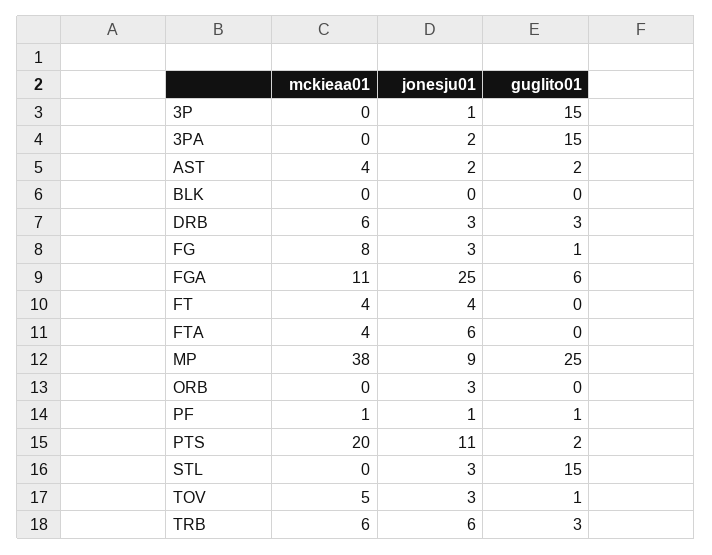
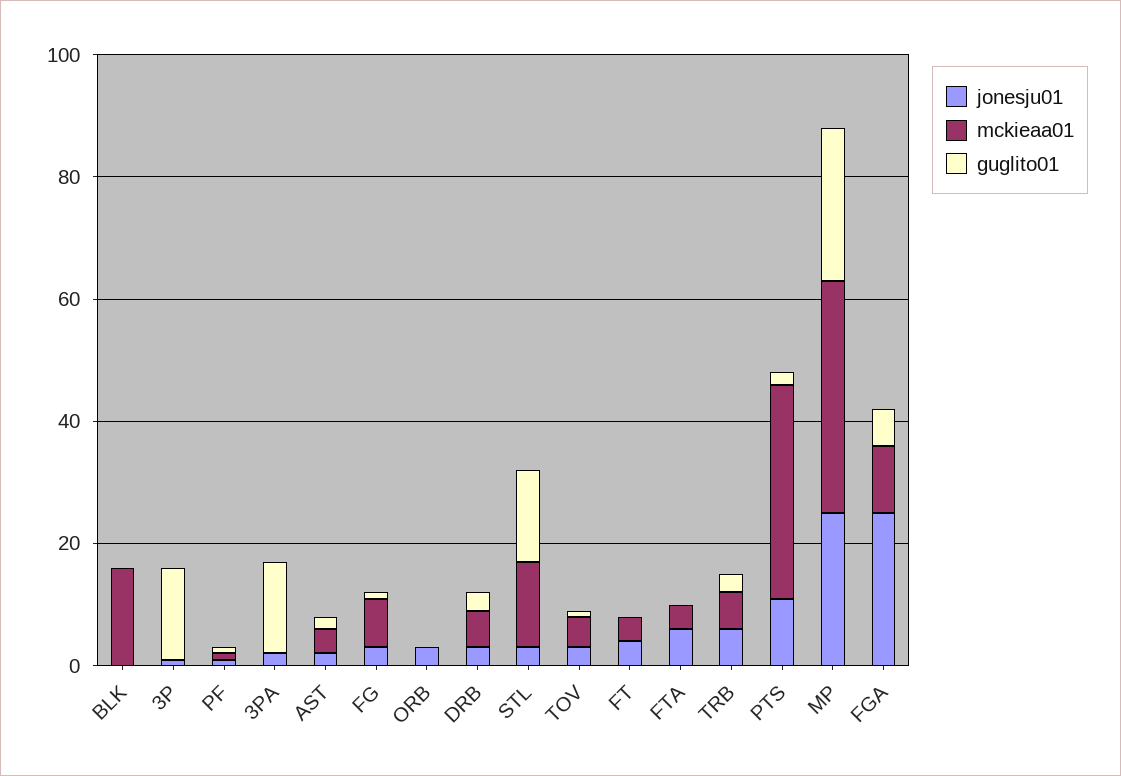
mckieaa01, BLK: 0 -> 15
jonesju01, MP: 9 -> 25
mckieaa01, PTS: 20 -> 35
mckieaa01, STL: 0 -> 15

